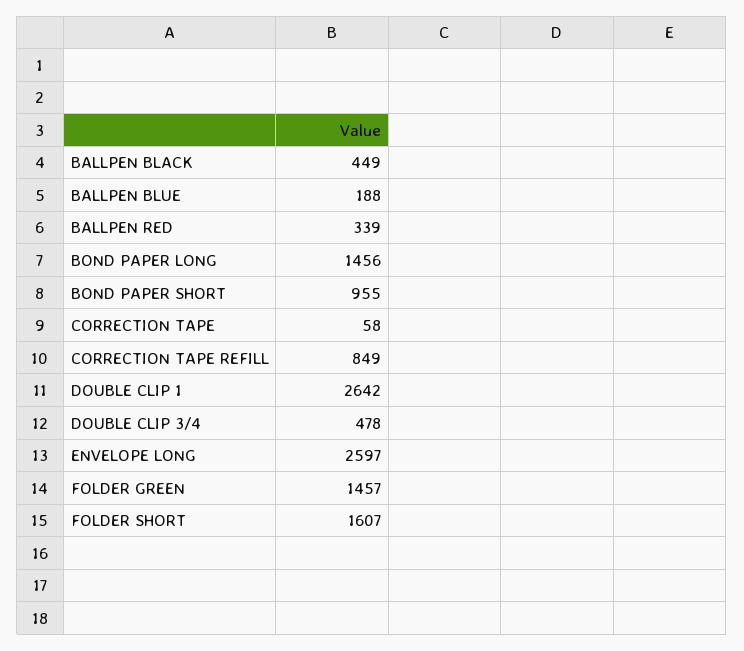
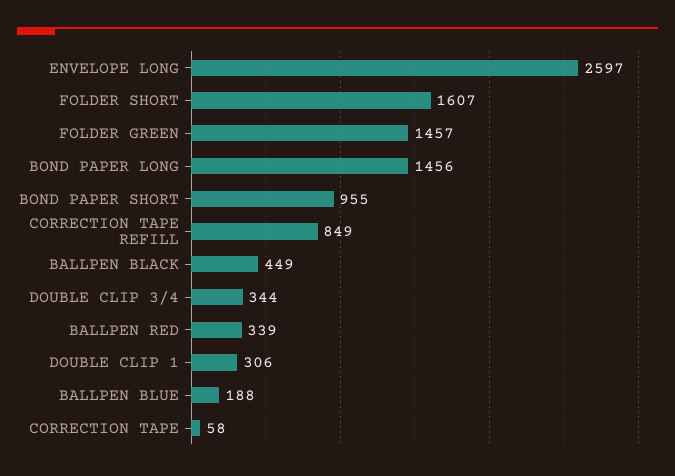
DOUBLE CLIP 1: 2642 -> 306
DOUBLE CLIP 3/4: 478 -> 344

